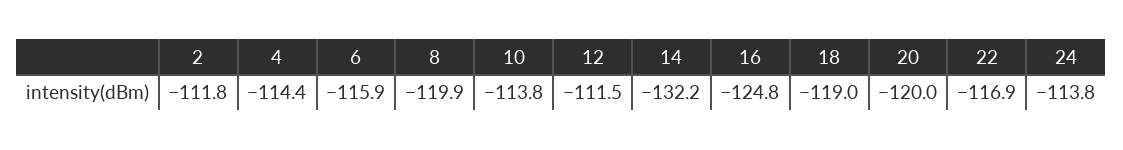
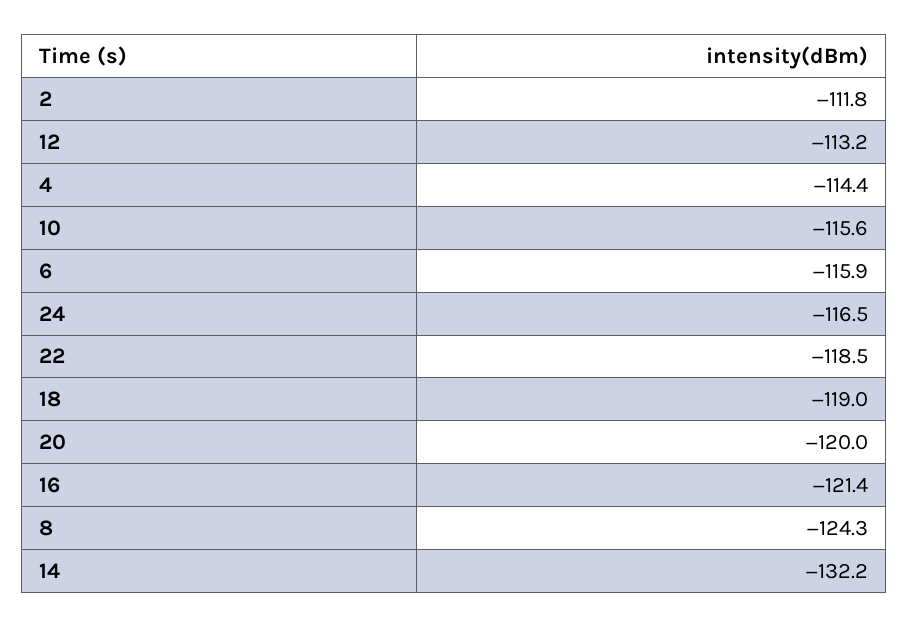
8: -119.9 -> -124.3
10: -113.8 -> -115.6
12: -111.5 -> -113.2
16: -124.8 -> -121.4
22: -116.9 -> -118.5
24: -113.8 -> -116.5

